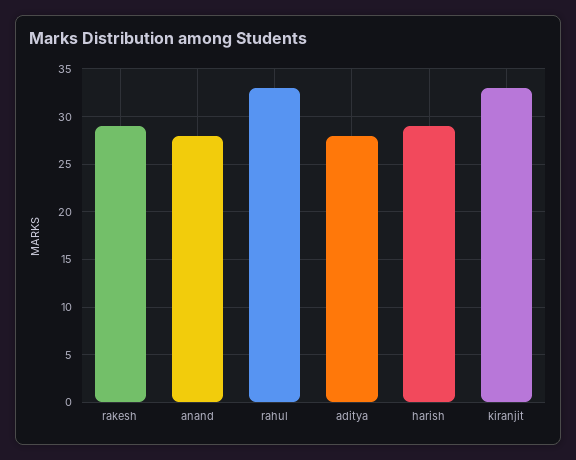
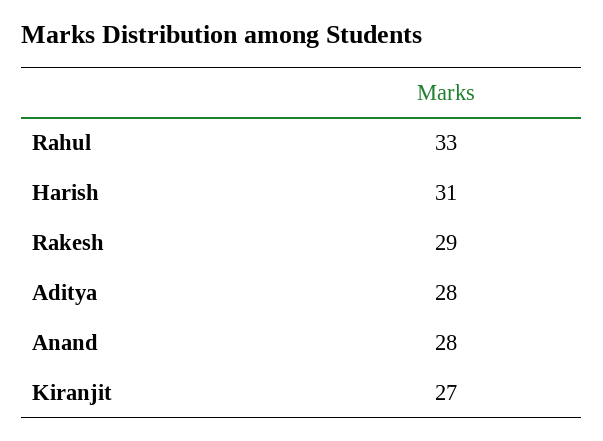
harish: 29 -> 31
kiranjit: 33 -> 27

